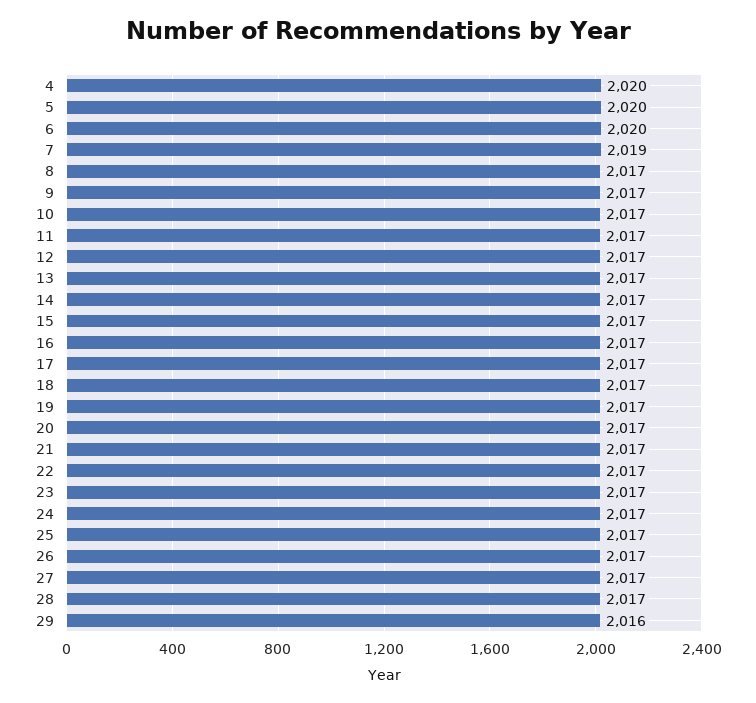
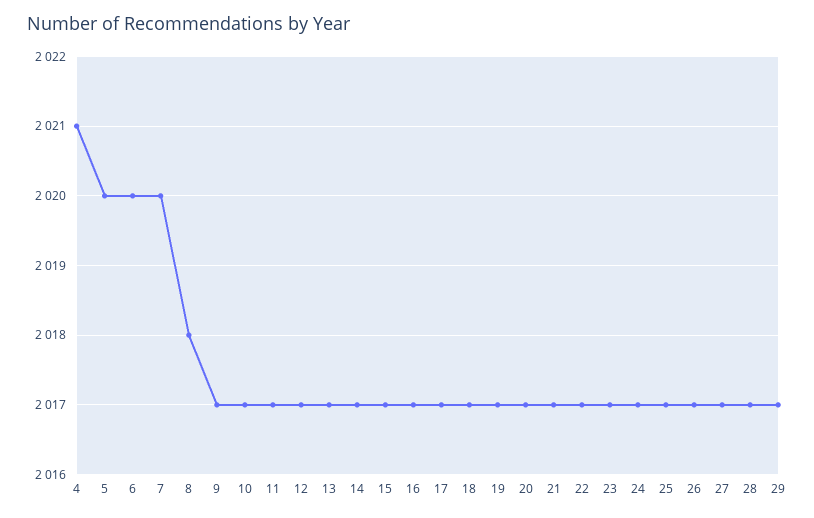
4: 2020 -> 2021
7: 2019 -> 2020
8: 2017 -> 2018
29: 2016 -> 2017

